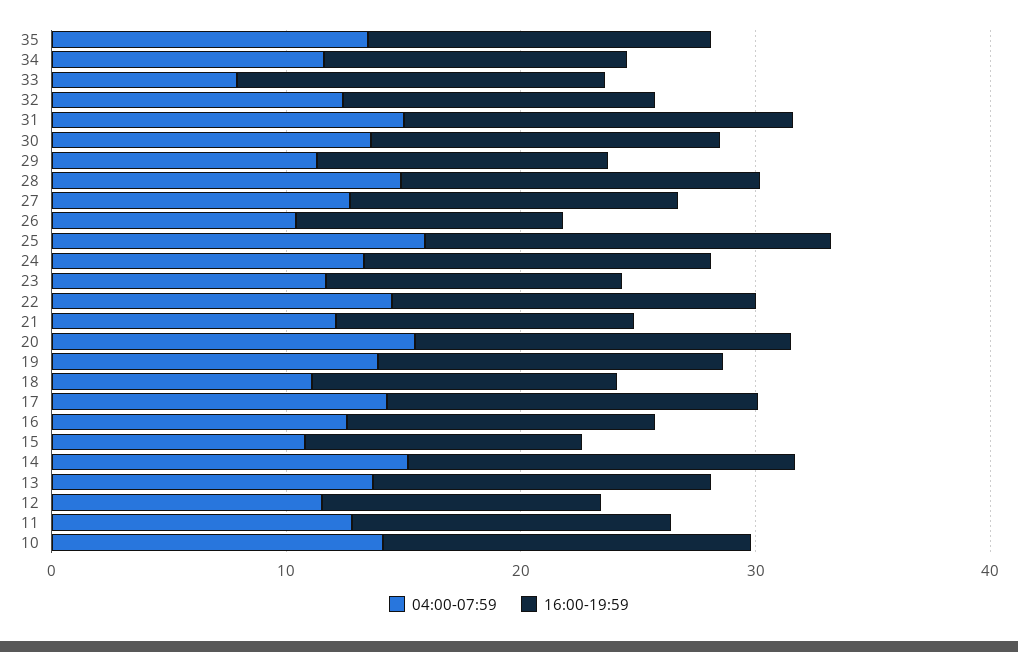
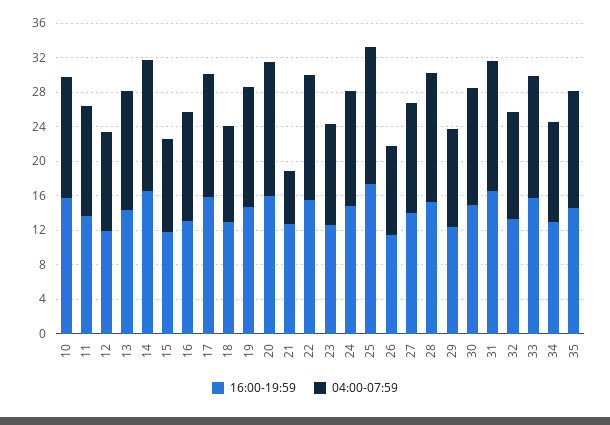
04:00-07:59, 33: 8 -> 14
04:00-07:59, 21: 12 -> 6

